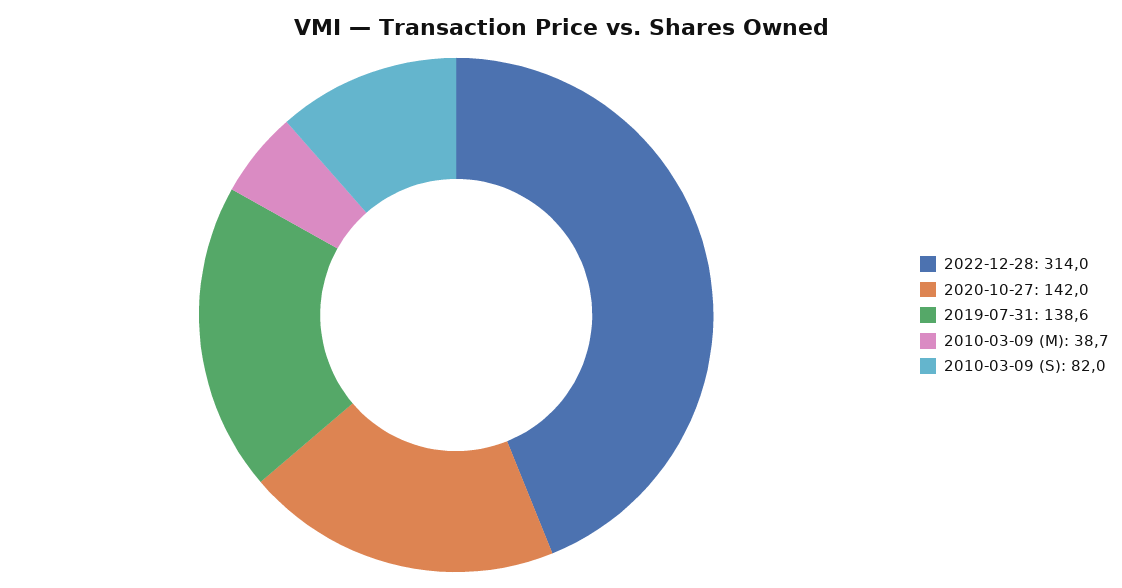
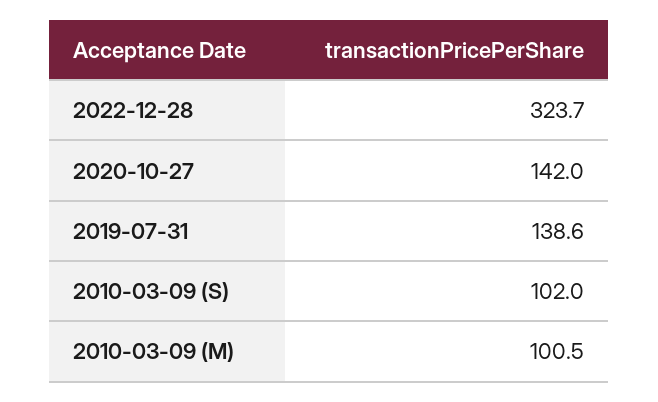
2022-12-28: 314 -> 323.7
2010-03-09 (M): 38.7 -> 100.5
2010-03-09 (S): 82 -> 102

